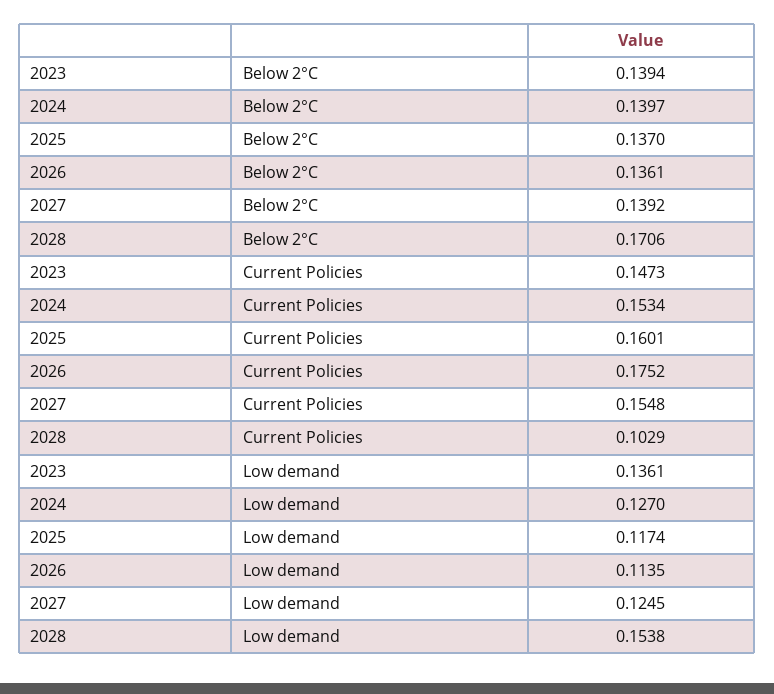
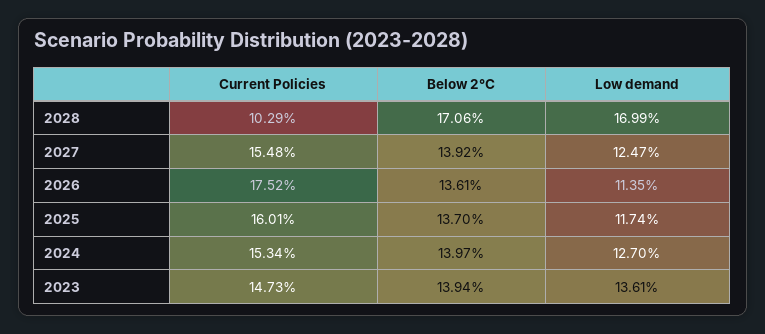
2027, Low demand: 0.1245 -> 0.1247
2028, Low demand: 0.1538 -> 0.1699

